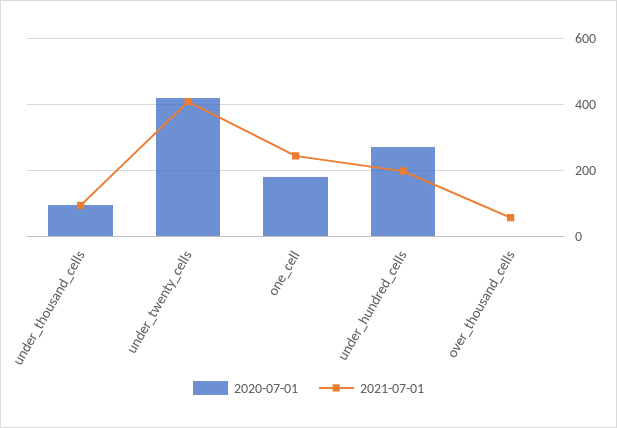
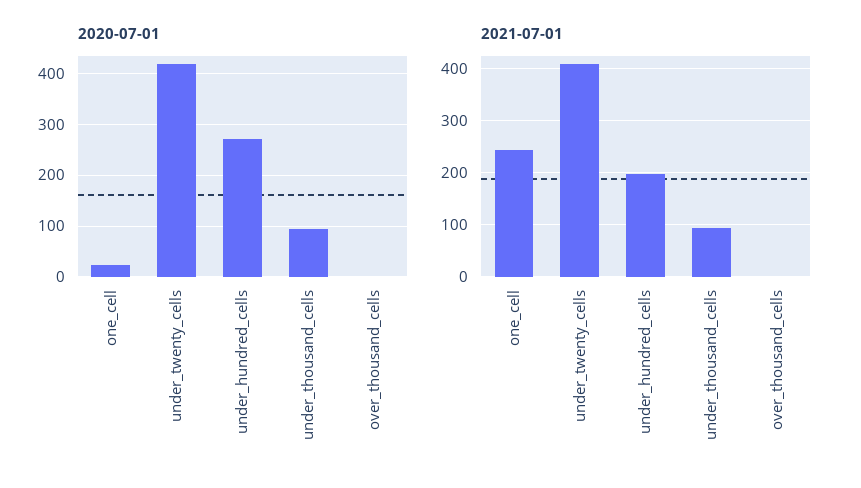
2020-07-01, one_cell: 180 -> 20
2021-07-01, over_thousand_cells: 60 -> 0

